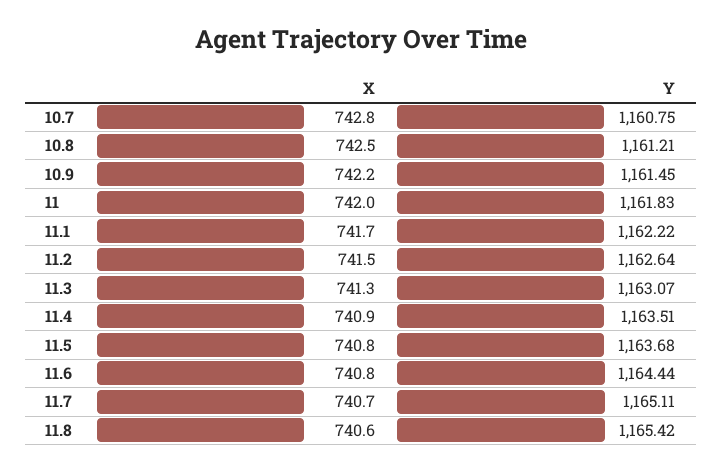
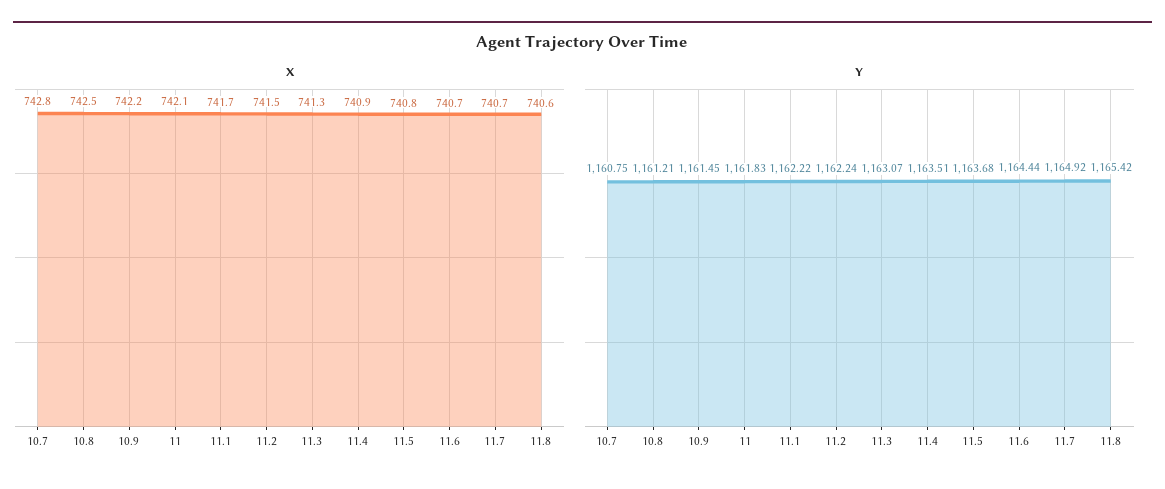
X, 11: 742 -> 742.1
Y, 11.2: 1162.64 -> 1162.24
X, 11.6: 740.8 -> 740.7
Y, 11.7: 1165.11 -> 1164.92

